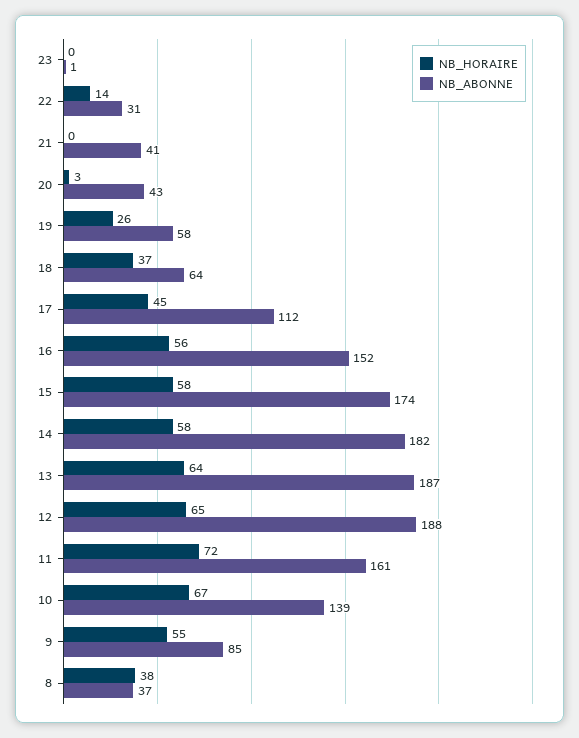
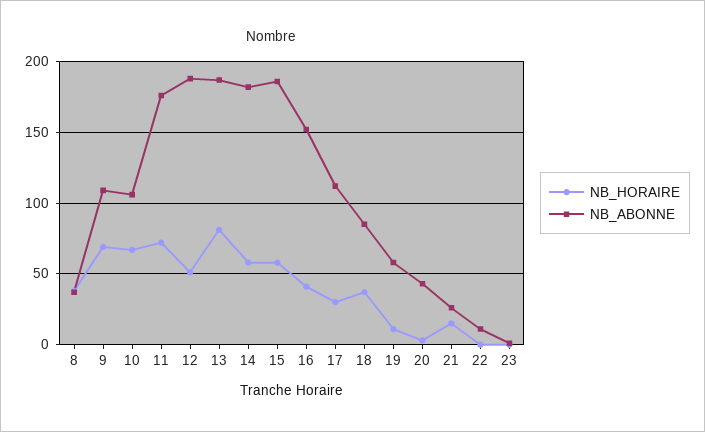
NB_HORAIRE, 22: 14 -> 0
NB_ABONNE, 22: 31 -> 10
NB_HORAIRE, 21: 0 -> 15
NB_ABONNE, 21: 41 -> 25
NB_HORAIRE, 19: 26 -> 10
NB_ABONNE, 18: 64 -> 85
NB_HORAIRE, 17: 45 -> 30
NB_HORAIRE, 16: 56 -> 40
NB_ABONNE, 15: 174 -> 185
NB_HORAIRE, 13: 64 -> 80
NB_HORAIRE, 12: 65 -> 50
NB_ABONNE, 11: 161 -> 175
NB_ABONNE, 10: 139 -> 105
NB_HORAIRE, 9: 55 -> 70
NB_ABONNE, 9: 85 -> 110

